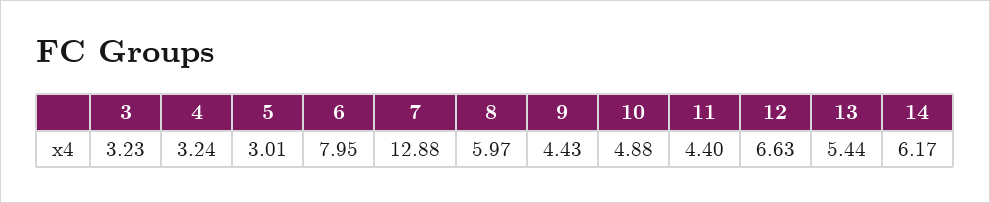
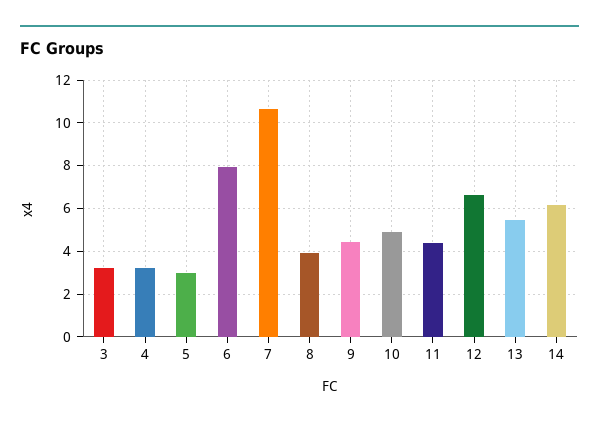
7: 12.88 -> 10.5
8: 5.97 -> 4

